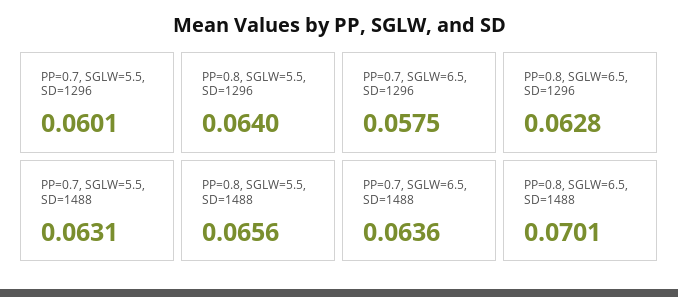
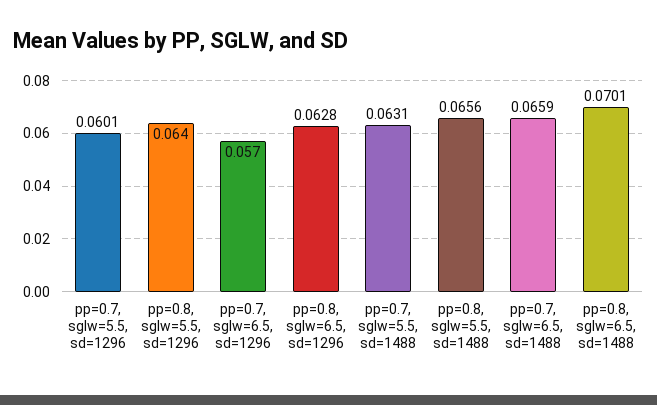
PP=0.7, SGLW=6.5, SD=1296: 0.0575 -> 0.057
PP=0.7, SGLW=6.5, SD=1488: 0.0636 -> 0.0659

